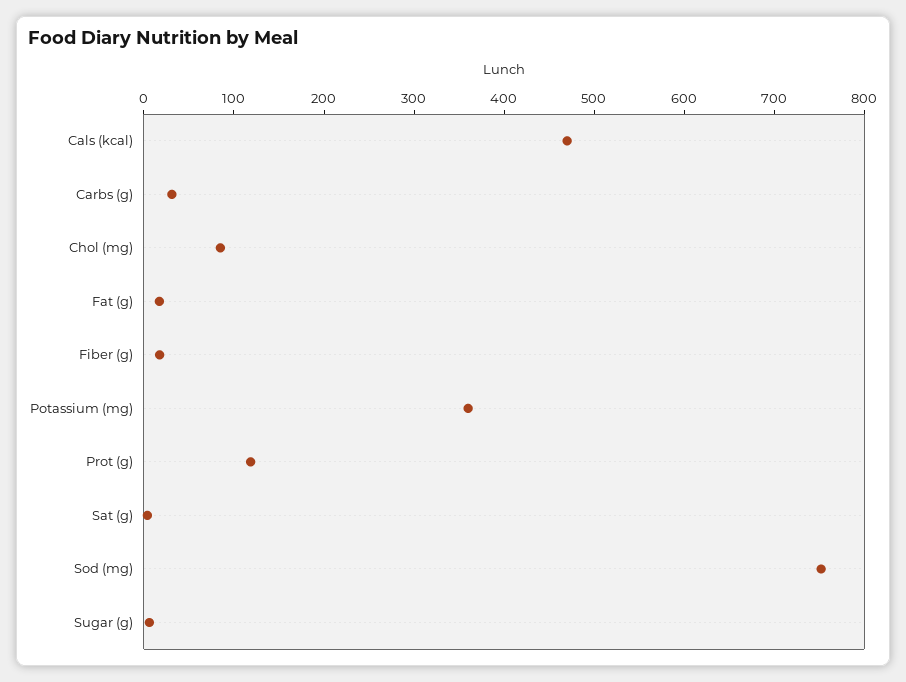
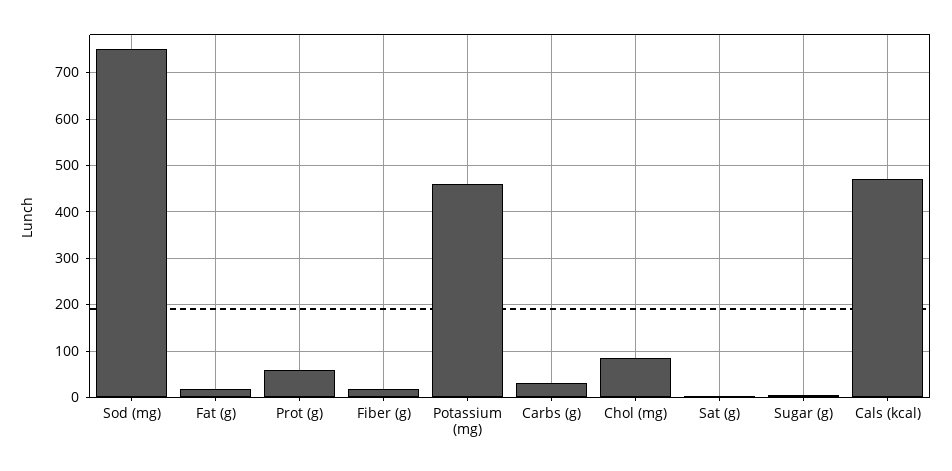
Potassium (mg): 360 -> 460
Prot (g): 120 -> 60

